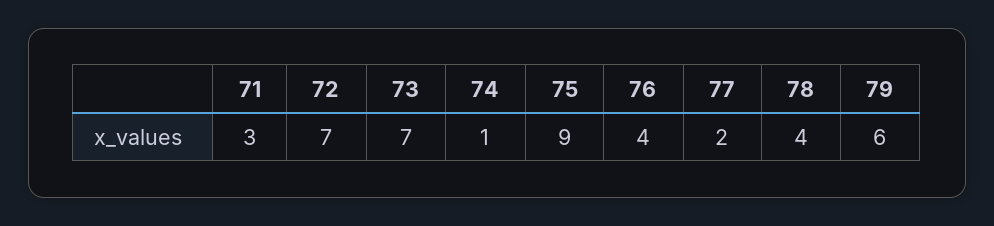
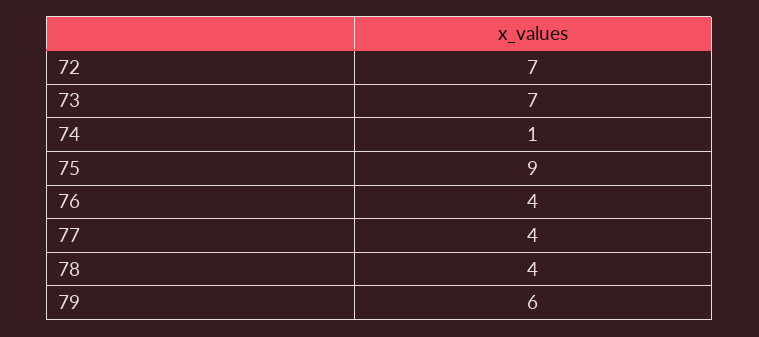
71: 3 -> none
77: 2 -> 4

